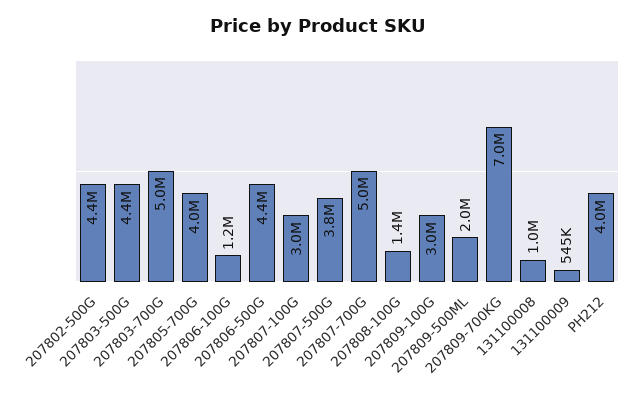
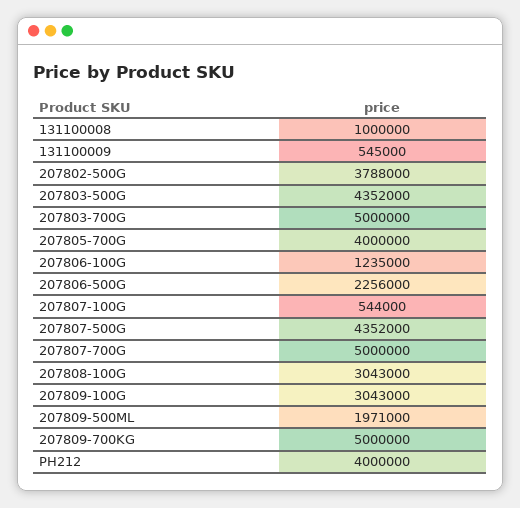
207802-500G: 4400000 -> 3788000
207806-500G: 4400000 -> 2256000
207807-100G: 3000000 -> 544000
207807-500G: 3800000 -> 4352000
207808-100G: 1400000 -> 3043000
207809-700KG: 7000000 -> 5000000

